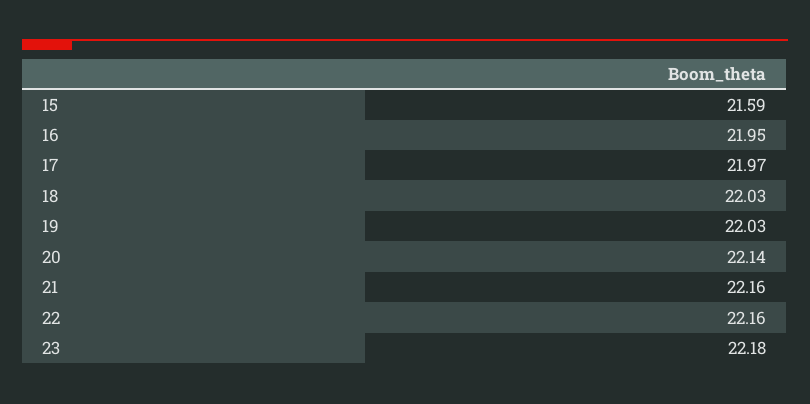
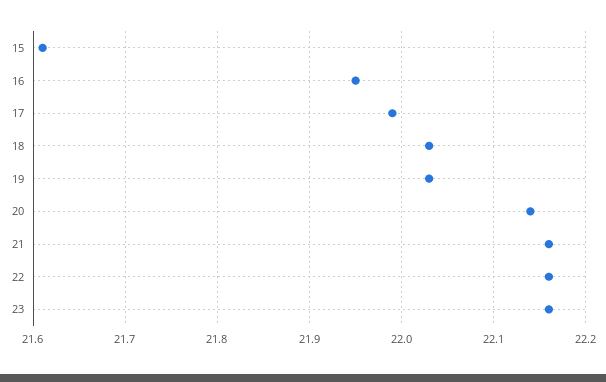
15: 21.59 -> 21.61
17: 21.97 -> 21.99
23: 22.18 -> 22.16

